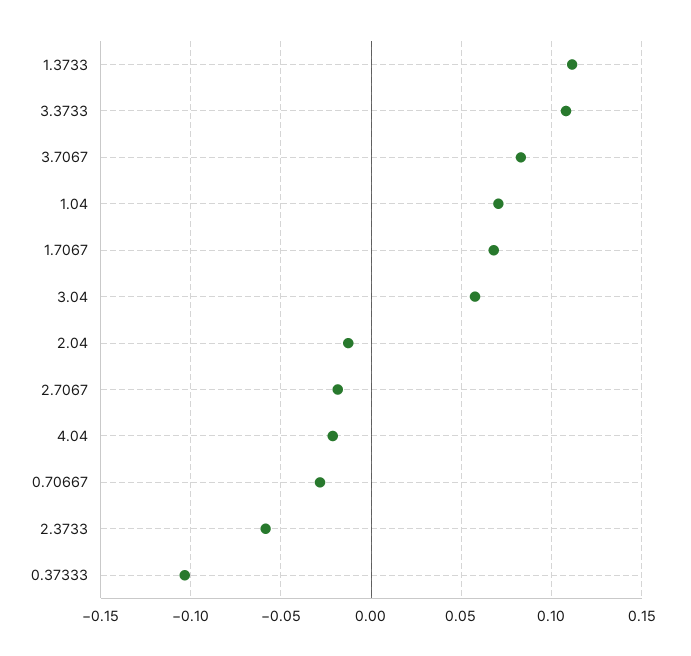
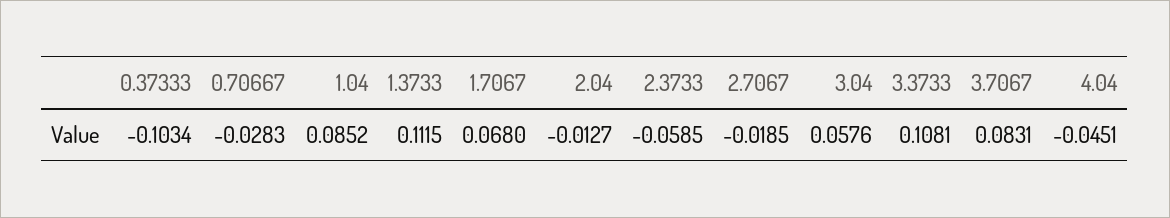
1.04: 0.07 -> 0.0852
4.04: -0.02 -> -0.0451

